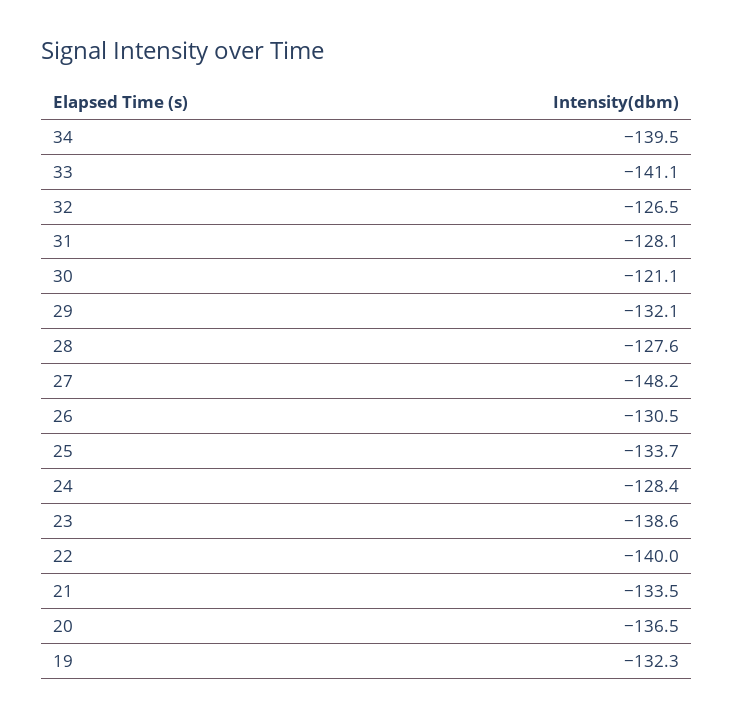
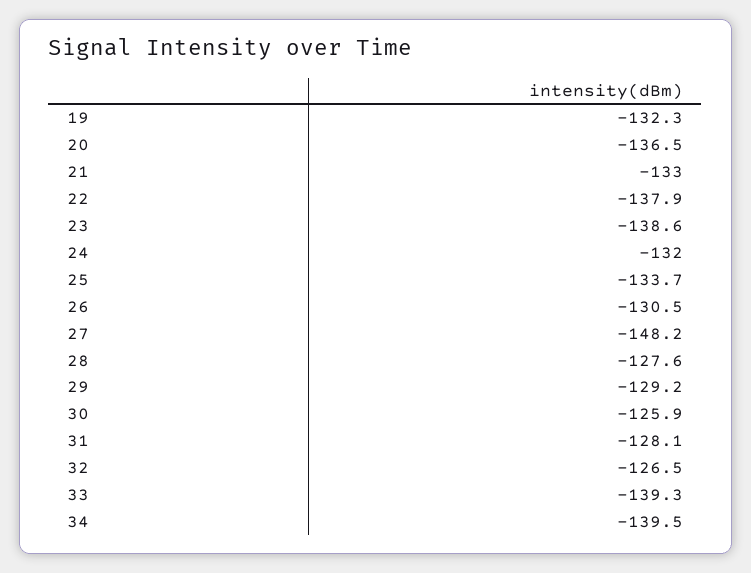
33: -141.1 -> -139.3
30: -121.1 -> -125.9
29: -132.1 -> -129.2
24: -128.4 -> -132
22: -140 -> -137.9
21: -133.5 -> -133

